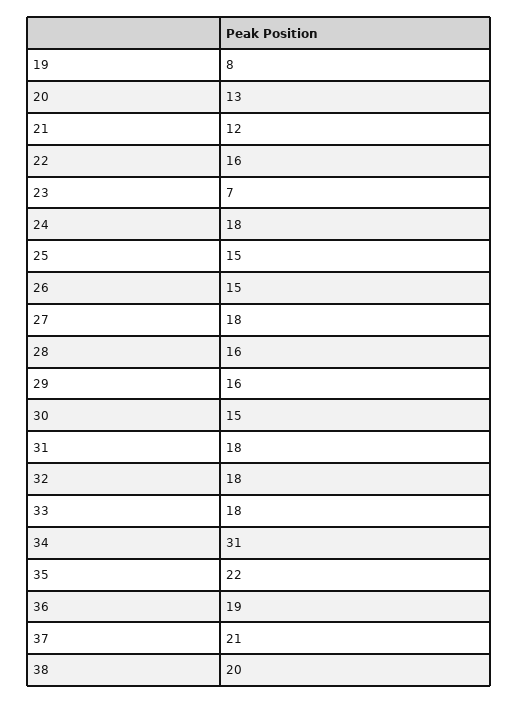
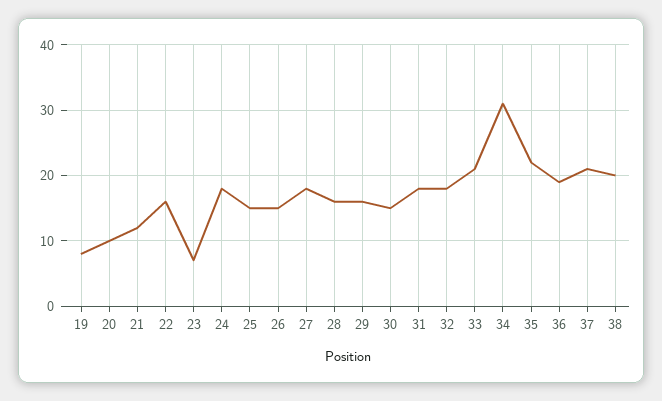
20: 13 -> 10
33: 18 -> 21

